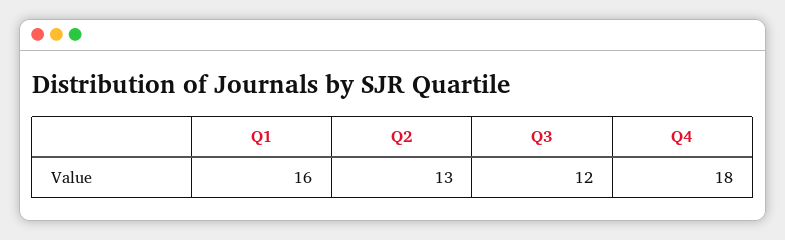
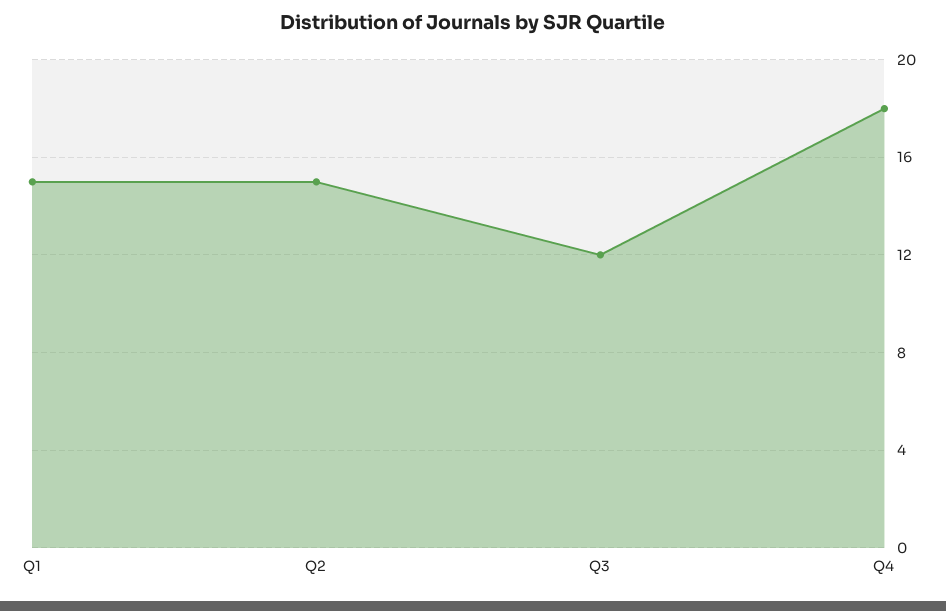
Q1: 16 -> 15
Q2: 13 -> 15

